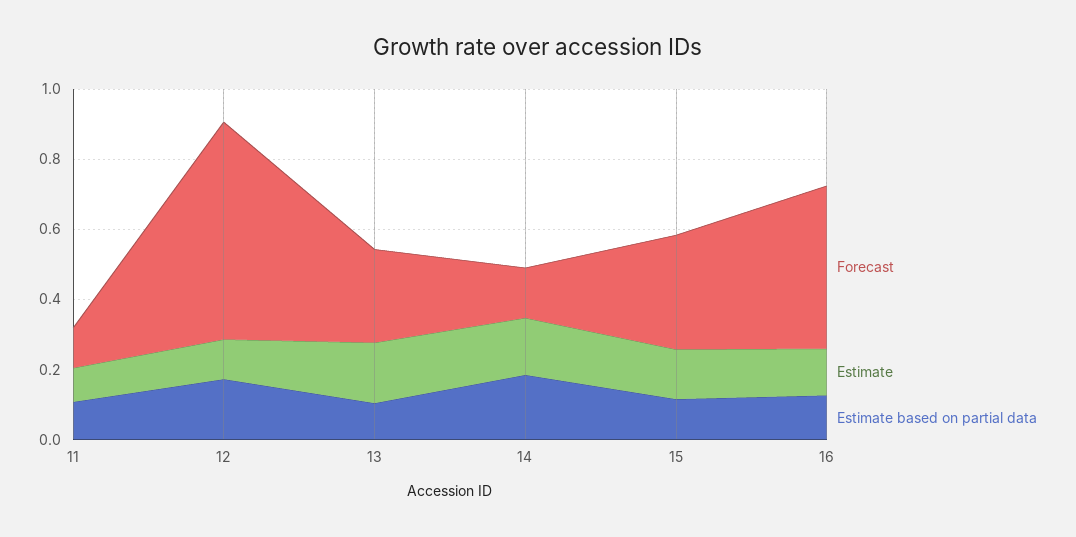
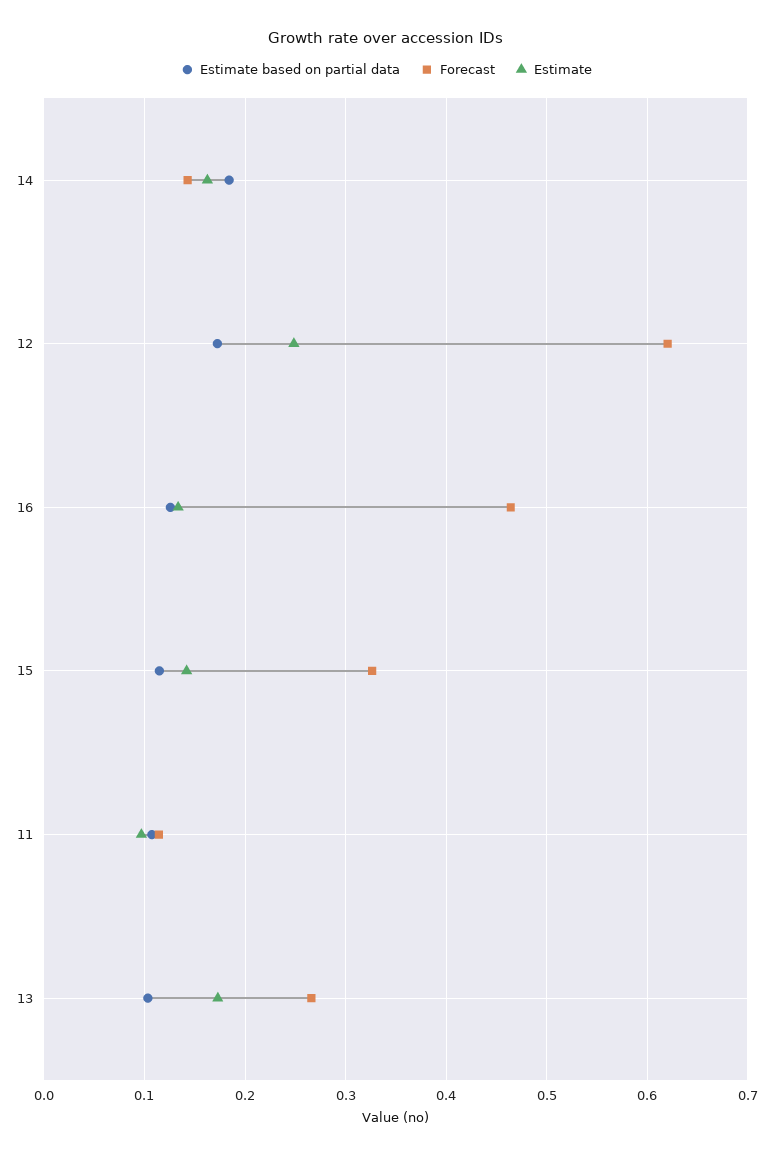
Estimate, 12: 0.1 -> 0.25

